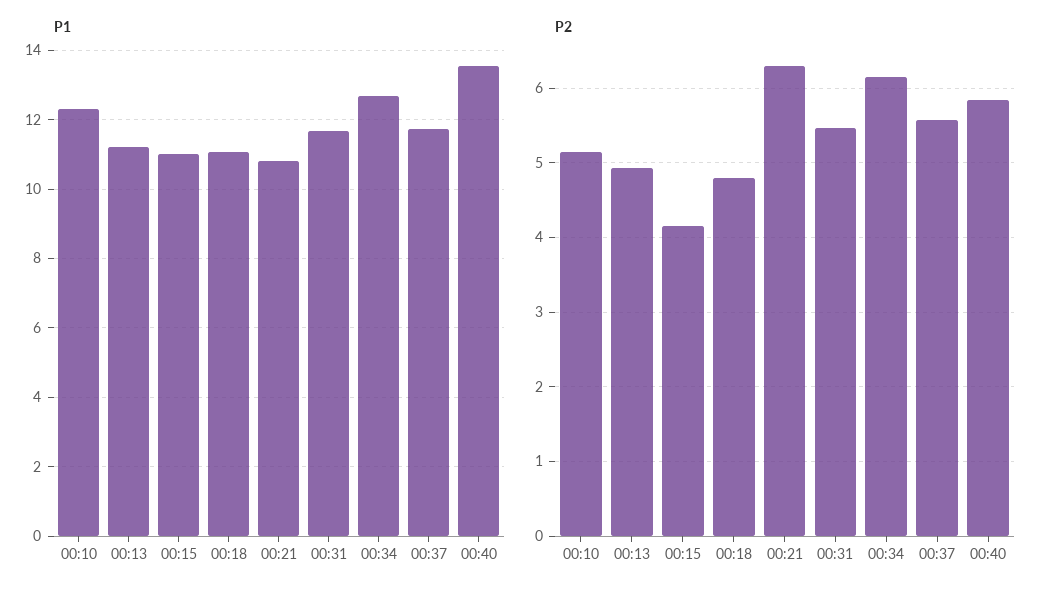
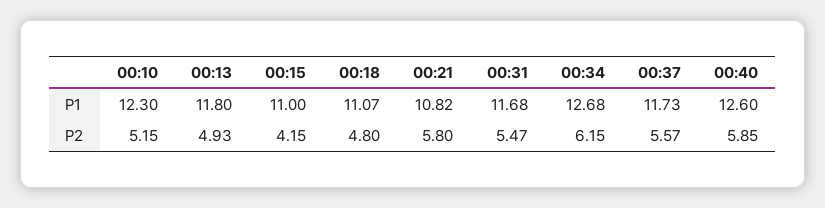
P1, 00:13: 11.2 -> 11.8
P1, 00:40: 13.6 -> 12.6
P2, 00:21: 6.3 -> 5.8

